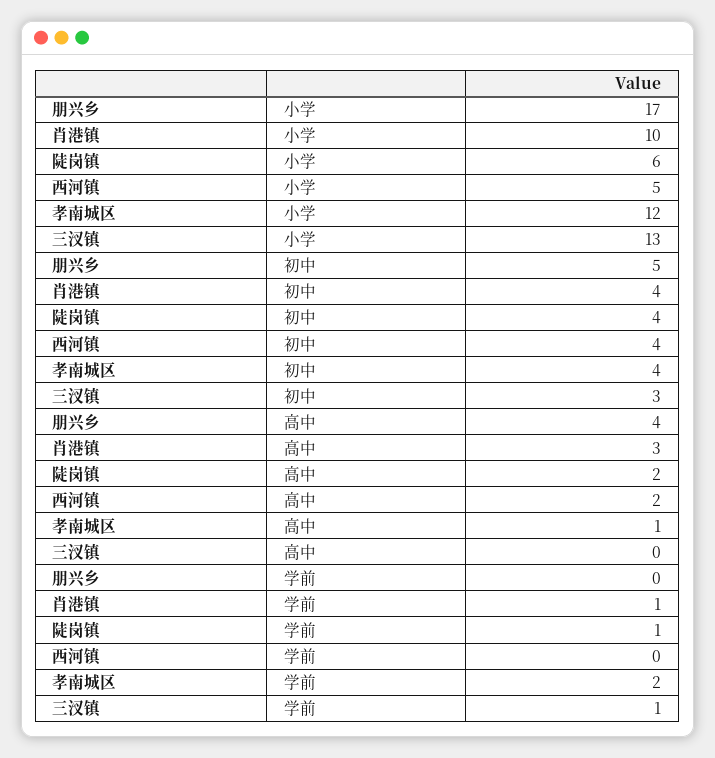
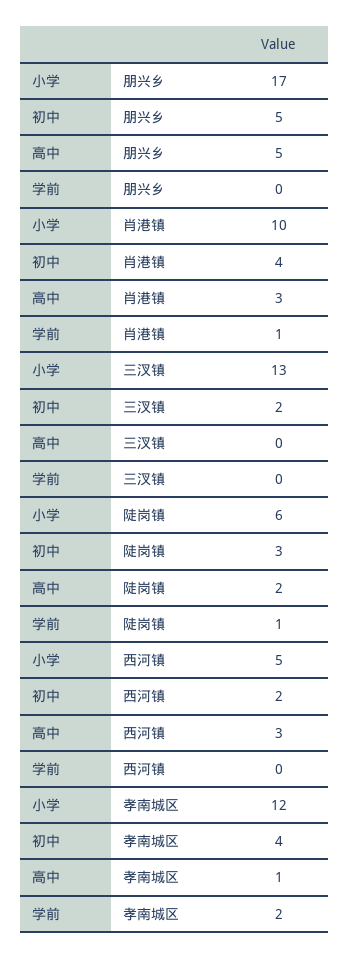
陡岗镇, 初中: 4 -> 3
西河镇, 初中: 4 -> 2
三汊镇, 初中: 3 -> 2
朋兴乡, 高中: 4 -> 5
西河镇, 高中: 2 -> 3
三汊镇, 学前: 1 -> 0

